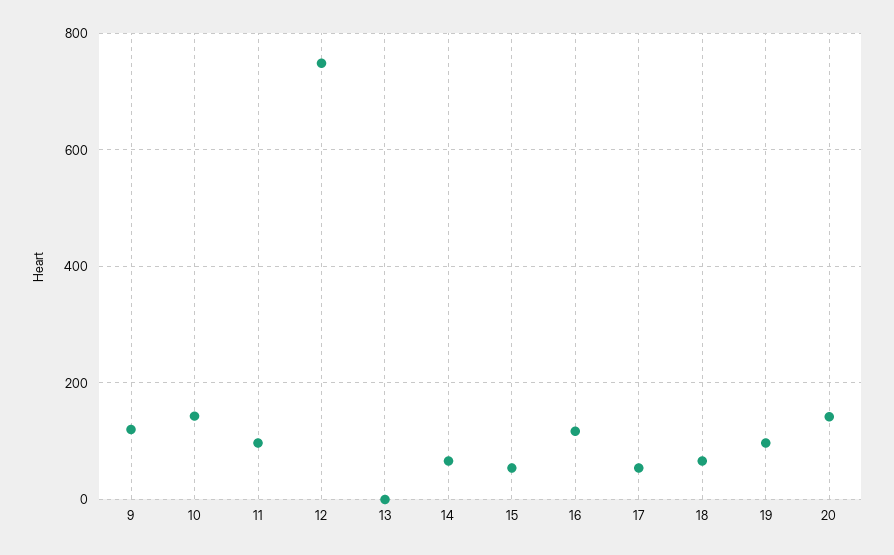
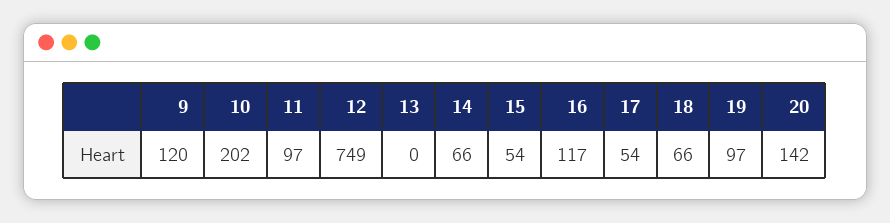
10: 140 -> 202

